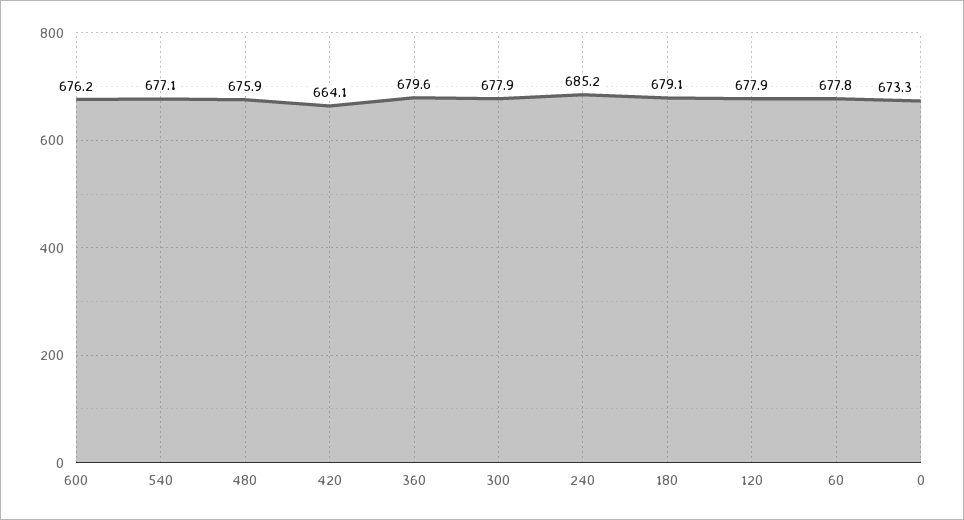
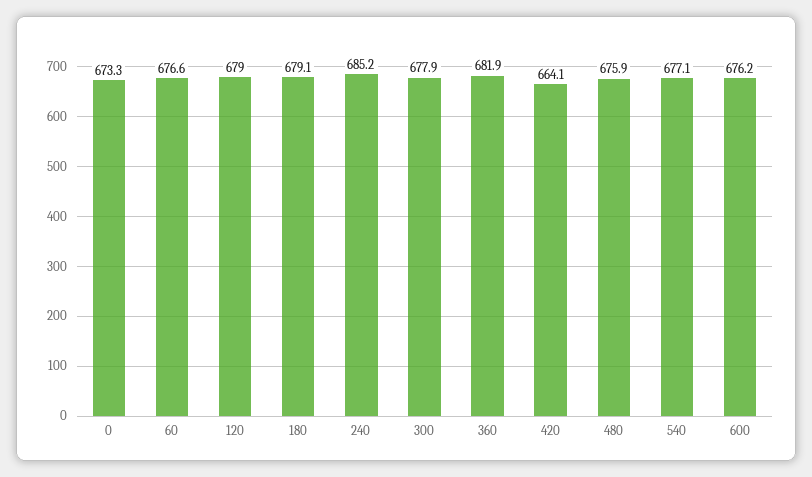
360: 679.6 -> 681.9
120: 677.9 -> 679
60: 677.8 -> 676.6

